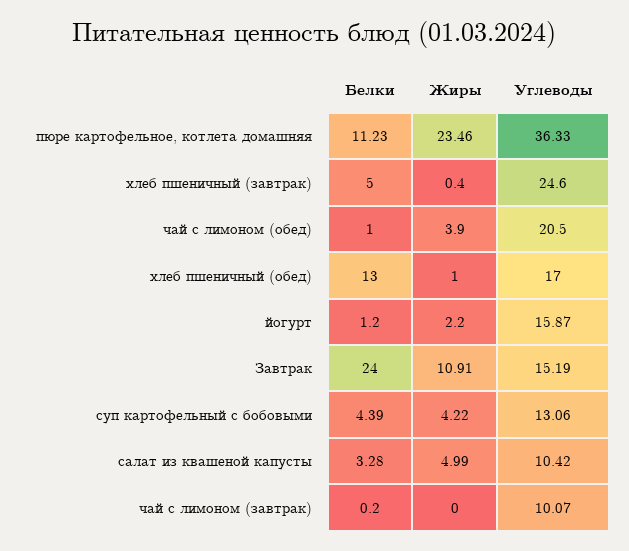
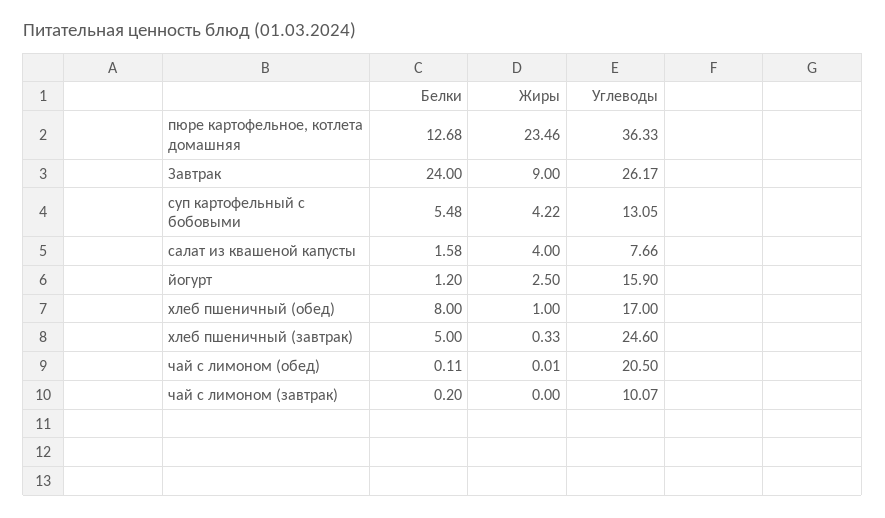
Белки, пюре картофельное, котлета домашняя: 11.23 -> 12.68
Жиры, хлеб пшеничный (завтрак): 0.4 -> 0.33
Белки, чай с лимоном (обед): 1 -> 0.11
Жиры, чай с лимоном (обед): 3.9 -> 0.01
Белки, хлеб пшеничный (обед): 13 -> 8
Жиры, йогурт: 2.2 -> 2.5
Углеводы, йогурт: 15.87 -> 15.9
Жиры, Завтрак: 10.91 -> 9
Углеводы, Завтрак: 15.19 -> 26.17
Белки, суп картофельный с бобовыми: 4.39 -> 5.48
Углеводы, суп картофельный с бобовыми: 13.06 -> 13.05
Белки, салат из квашеной капусты: 3.28 -> 1.58
Жиры, салат из квашеной капусты: 4.99 -> 4
Углеводы, салат из квашеной капусты: 10.42 -> 7.66

